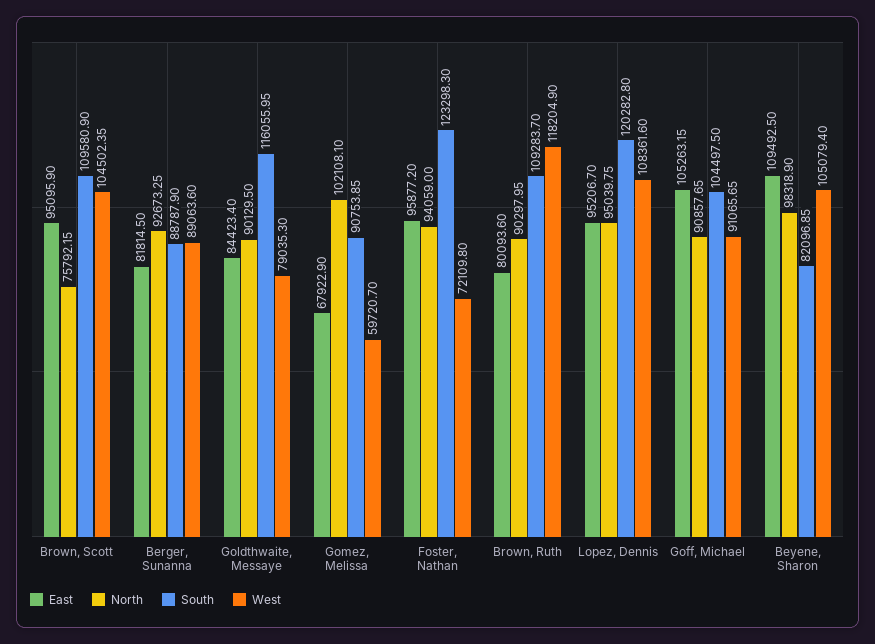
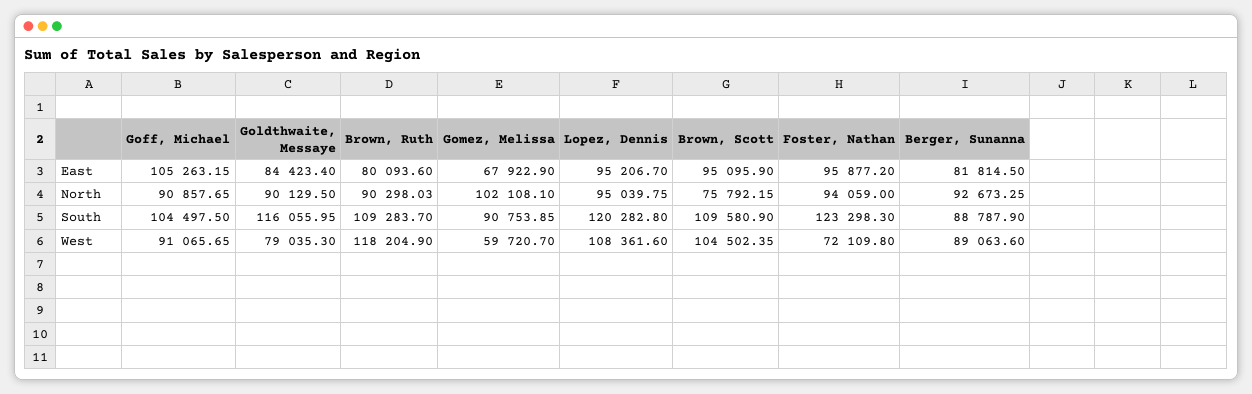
North, Brown, Ruth: 90297.95 -> 90298.03
East, Beyene, Sharon: 109492.5 -> none
North, Beyene, Sharon: 98318.9 -> none
South, Beyene, Sharon: 82096.85 -> none
West, Beyene, Sharon: 105079.4 -> none

